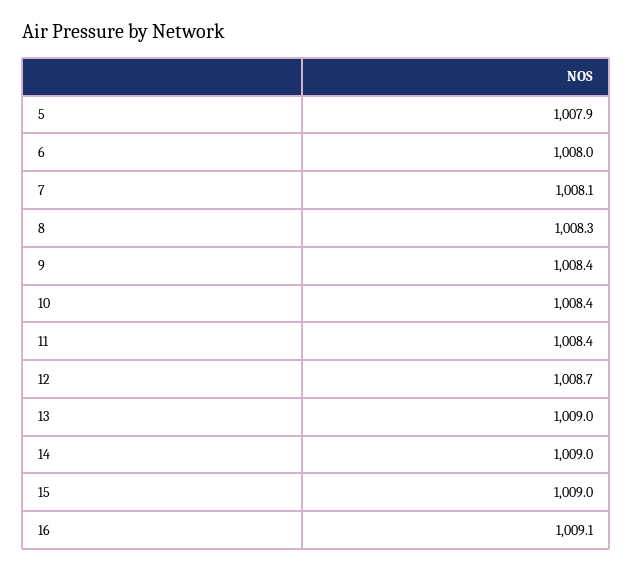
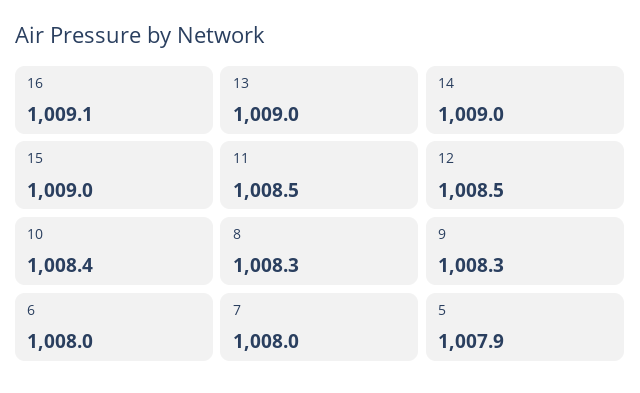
7: 1008.1 -> 1008
9: 1008.4 -> 1008.3
11: 1008.4 -> 1008.5
12: 1008.7 -> 1008.5

